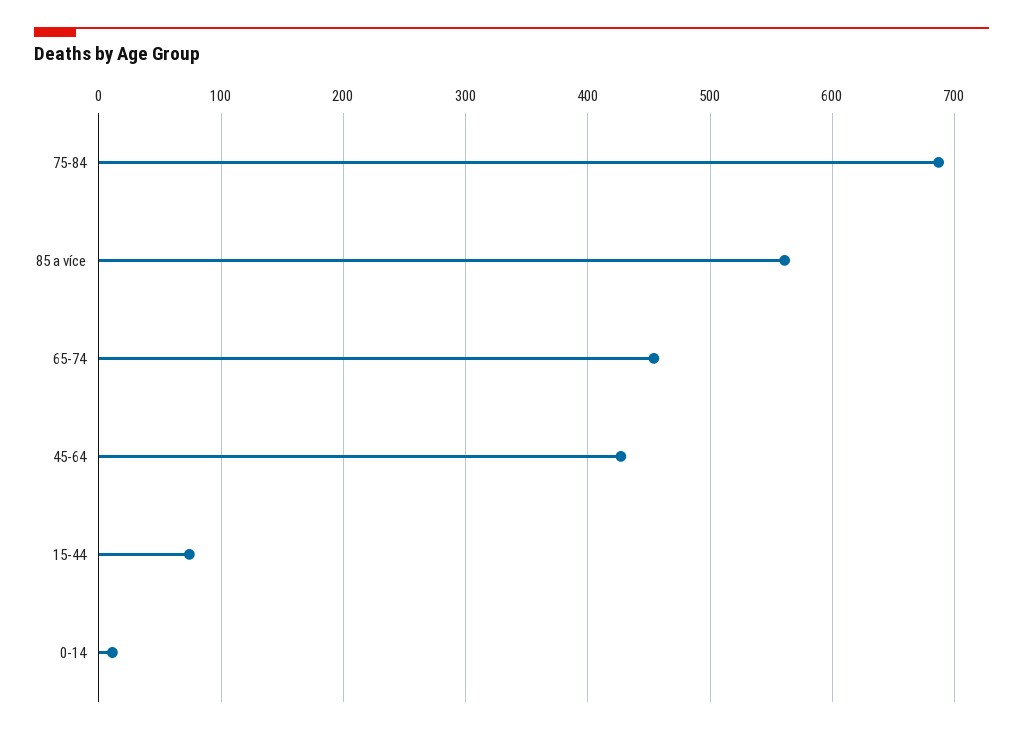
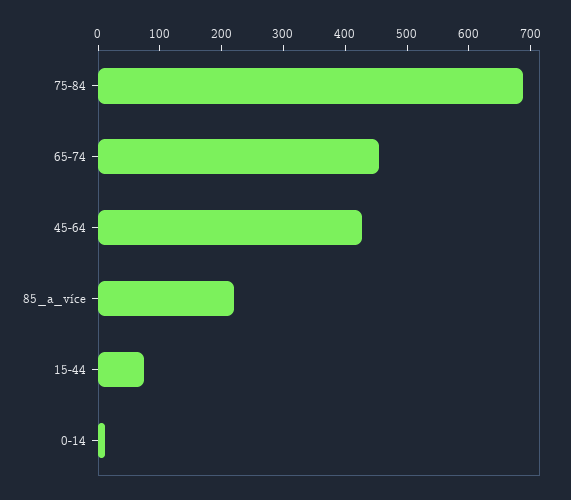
85 a více: 560 -> 220

